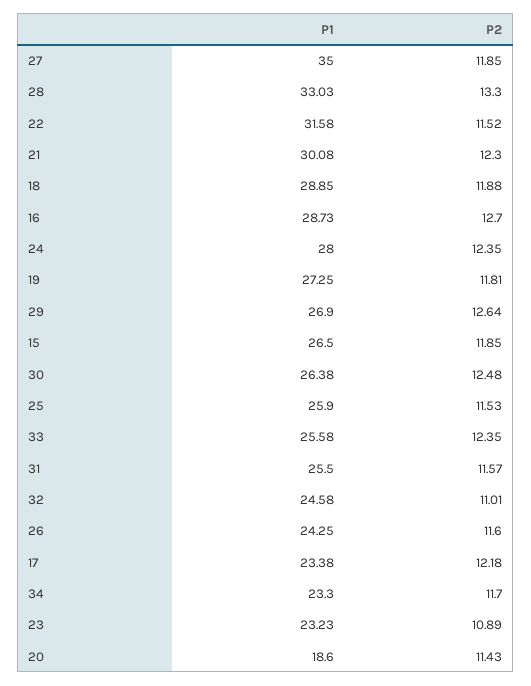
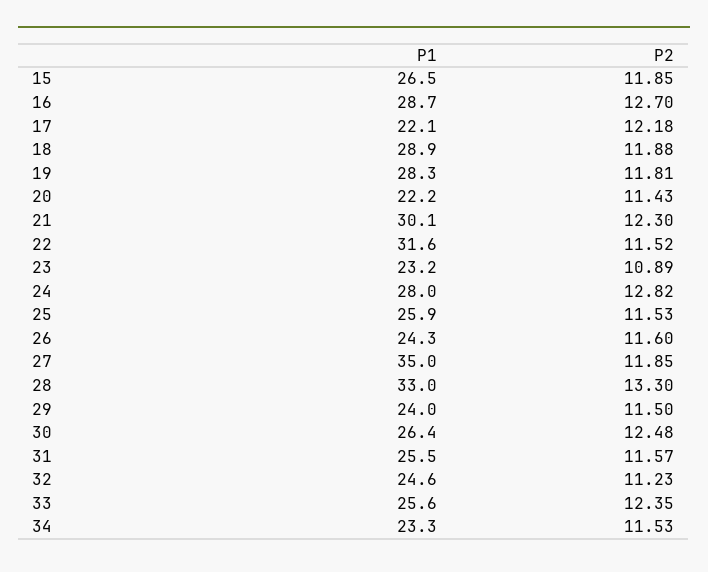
P2, 24: 12.35 -> 12.82
P1, 19: 27.25 -> 28.3
P1, 29: 26.9 -> 24
P2, 29: 12.64 -> 11.5
P2, 32: 11.01 -> 11.23
P1, 17: 23.38 -> 22.1
P2, 34: 11.7 -> 11.53
P1, 20: 18.6 -> 22.2

